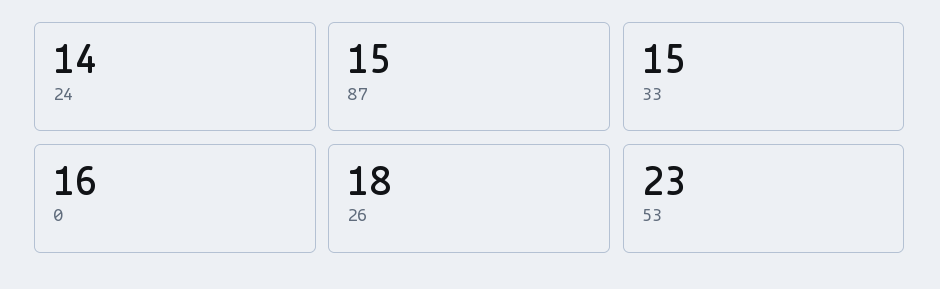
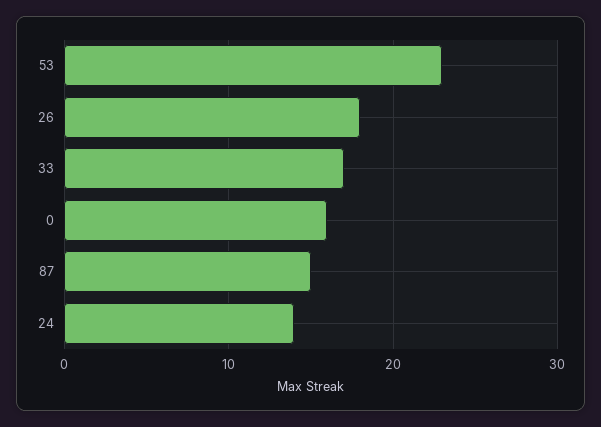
33: 15 -> 17

